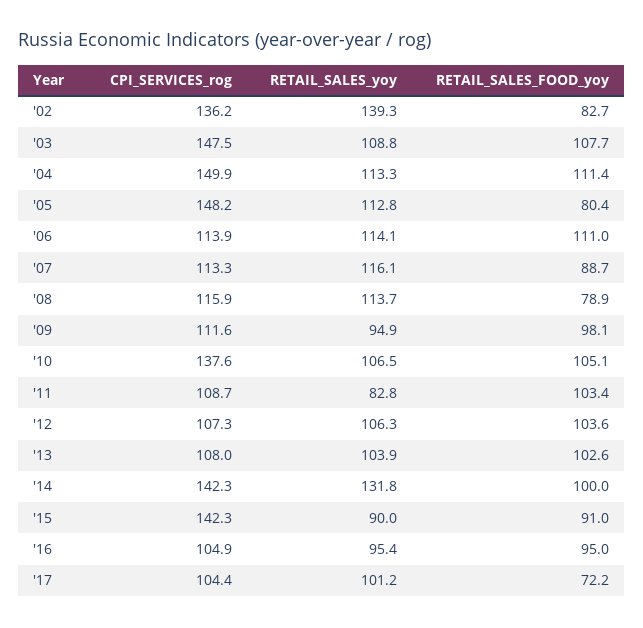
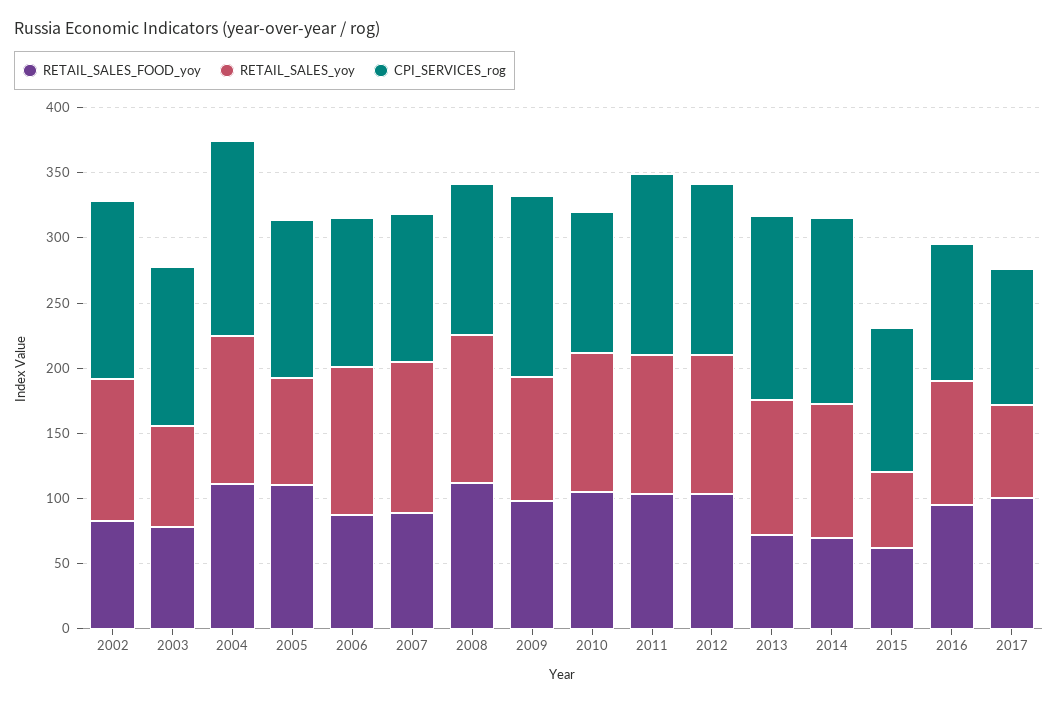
RETAIL_SALES_yoy, '02: 139.3 -> 110
CPI_SERVICES_rog, '03: 147.5 -> 120
RETAIL_SALES_yoy, '03: 108.8 -> 80
RETAIL_SALES_FOOD_yoy, '03: 107.7 -> 80
CPI_SERVICES_rog, '05: 148.2 -> 120
RETAIL_SALES_yoy, '05: 112.8 -> 80
RETAIL_SALES_FOOD_yoy, '05: 80.4 -> 110
RETAIL_SALES_FOOD_yoy, '06: 111 -> 90
RETAIL_SALES_FOOD_yoy, '08: 78.9 -> 110
CPI_SERVICES_rog, '09: 111.6 -> 140
CPI_SERVICES_rog, '10: 137.6 -> 110
CPI_SERVICES_rog, '11: 108.7 -> 140
RETAIL_SALES_yoy, '11: 82.8 -> 110
CPI_SERVICES_rog, '12: 107.3 -> 130
CPI_SERVICES_rog, '13: 108 -> 140
RETAIL_SALES_FOOD_yoy, '13: 102.6 -> 70
RETAIL_SALES_yoy, '14: 131.8 -> 100
RETAIL_SALES_FOOD_yoy, '14: 100 -> 70
CPI_SERVICES_rog, '15: 142.3 -> 110
RETAIL_SALES_yoy, '15: 90 -> 60
RETAIL_SALES_FOOD_yoy, '15: 91 -> 60
RETAIL_SALES_yoy, '17: 101.2 -> 70
RETAIL_SALES_FOOD_yoy, '17: 72.2 -> 100

